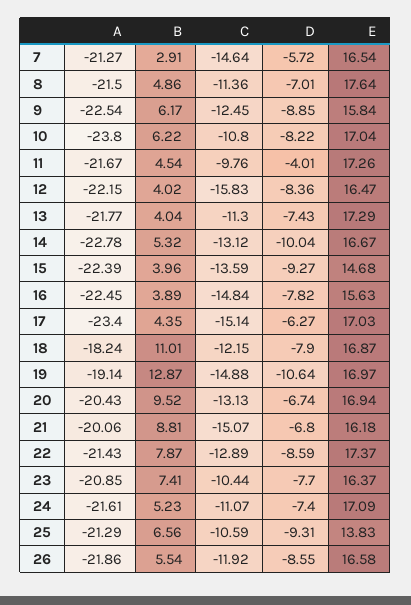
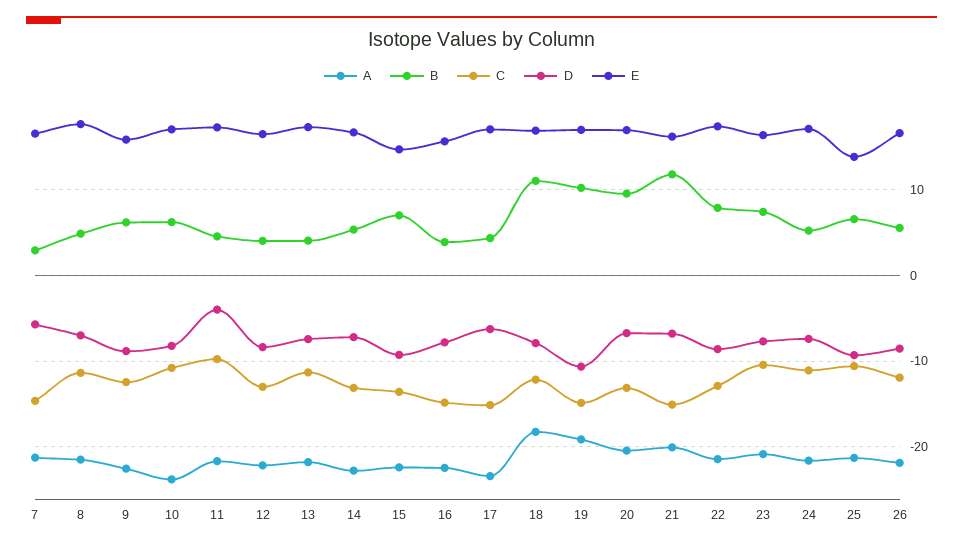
C, 12: -15.83 -> -13
D, 14: -10.04 -> -7
B, 15: 3.96 -> 7
B, 19: 12.87 -> 10
B, 21: 8.81 -> 12

